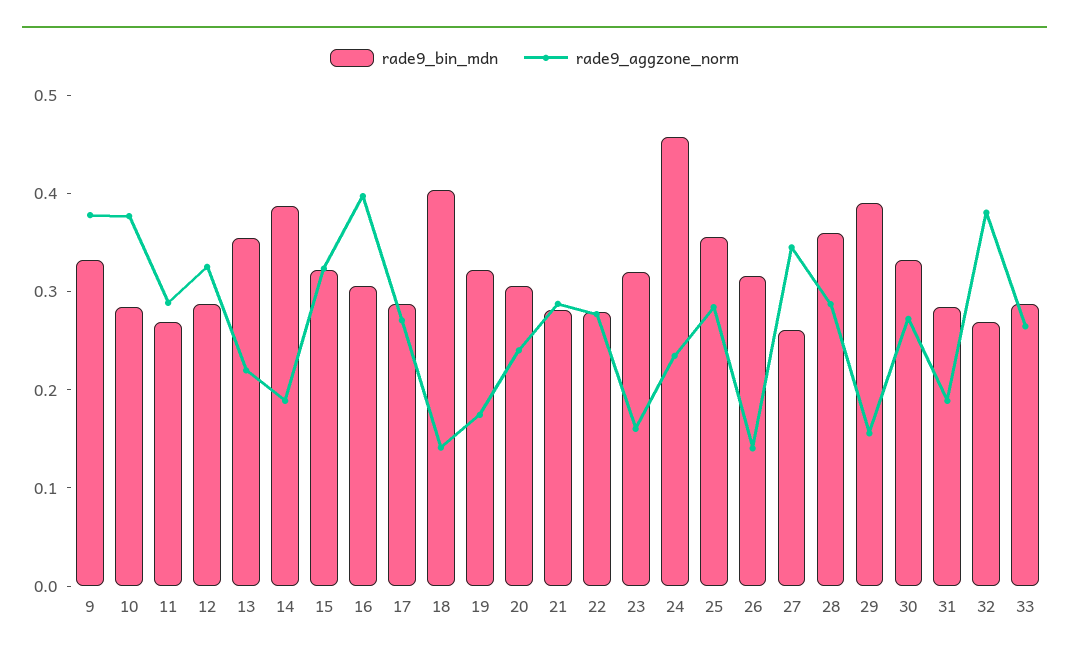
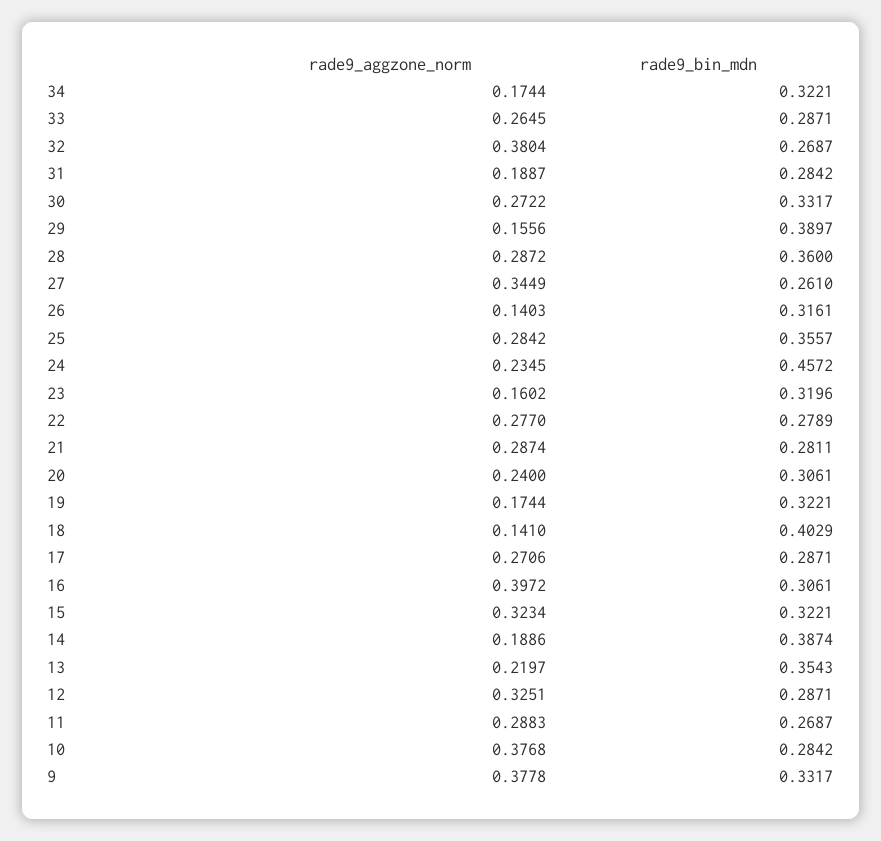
rade9_aggzone_norm, 34: none -> 0.1744
rade9_bin_mdn, 34: none -> 0.3221

